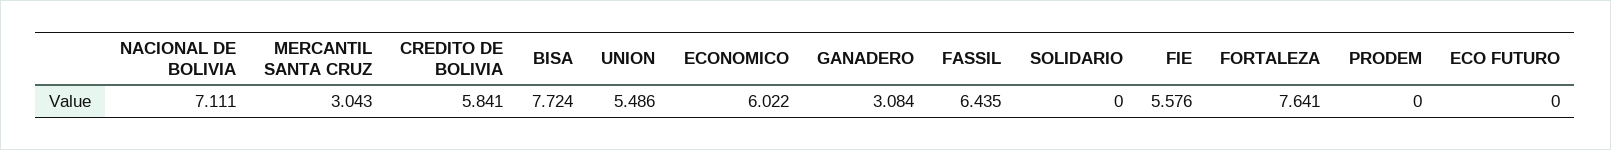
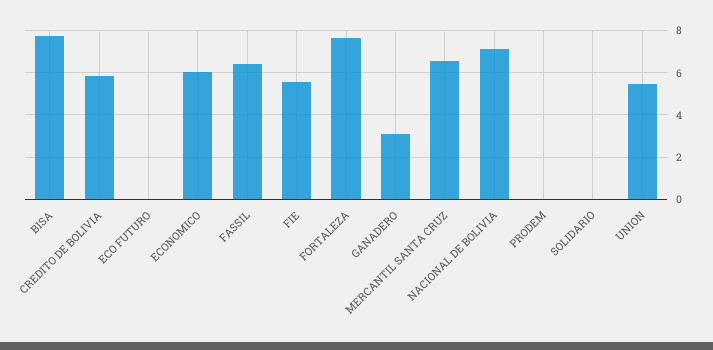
MERCANTIL SANTA CRUZ: 3.043 -> 6.5

